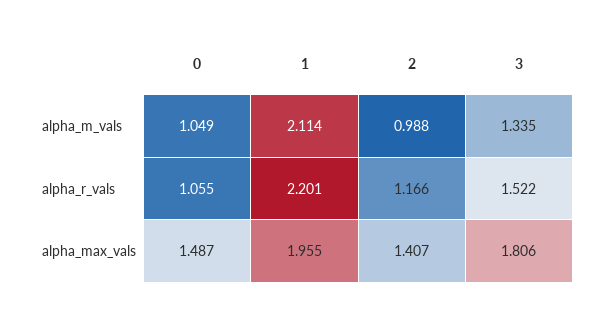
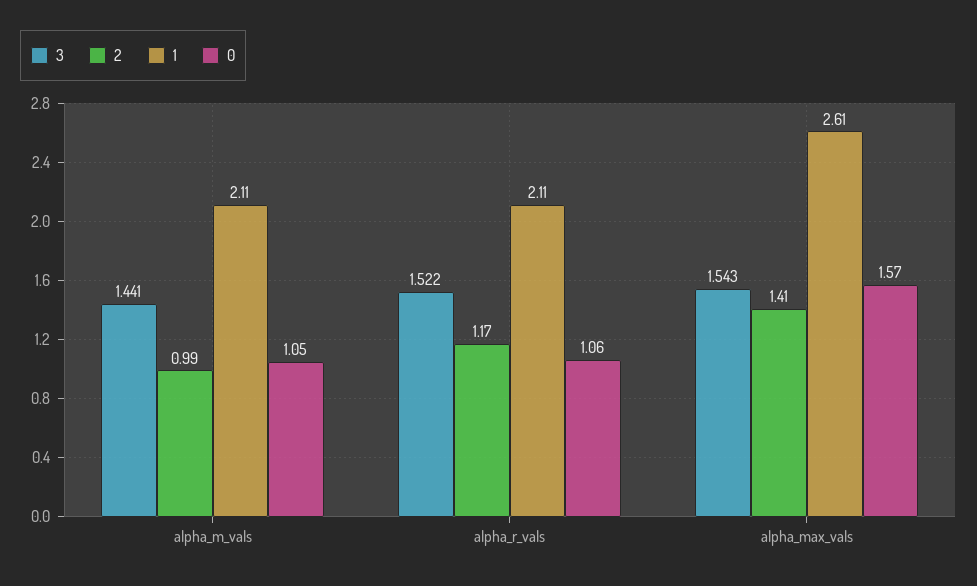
3, alpha_m_vals: 1.335 -> 1.441
1, alpha_r_vals: 2.201 -> 2.11
0, alpha_max_vals: 1.487 -> 1.57
1, alpha_max_vals: 1.955 -> 2.61
3, alpha_max_vals: 1.806 -> 1.543

